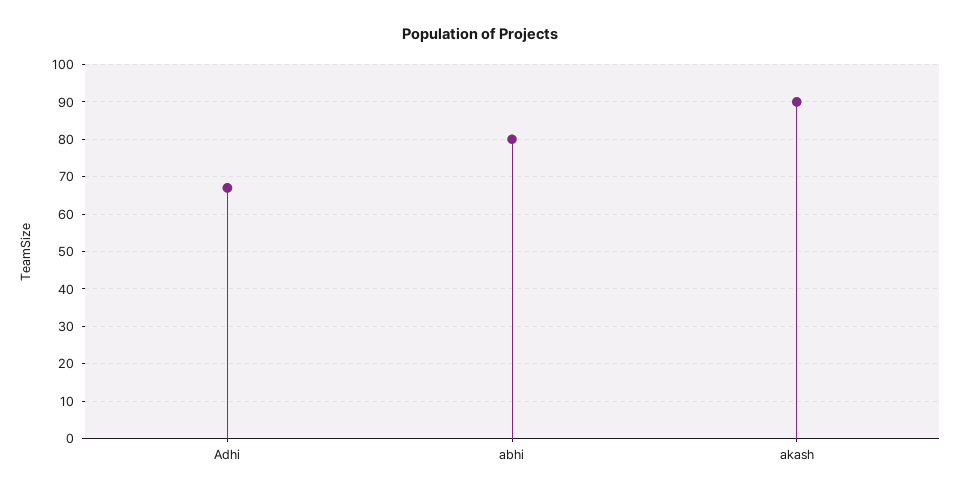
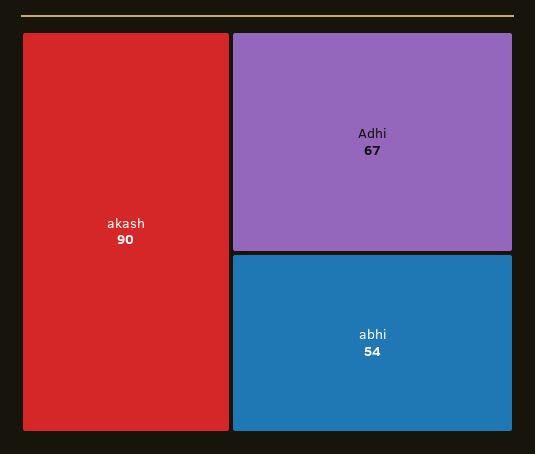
abhi: 80 -> 54

